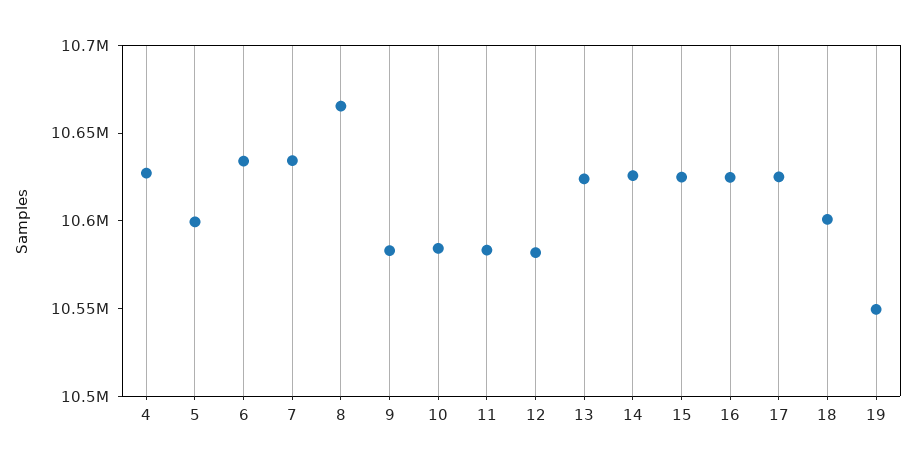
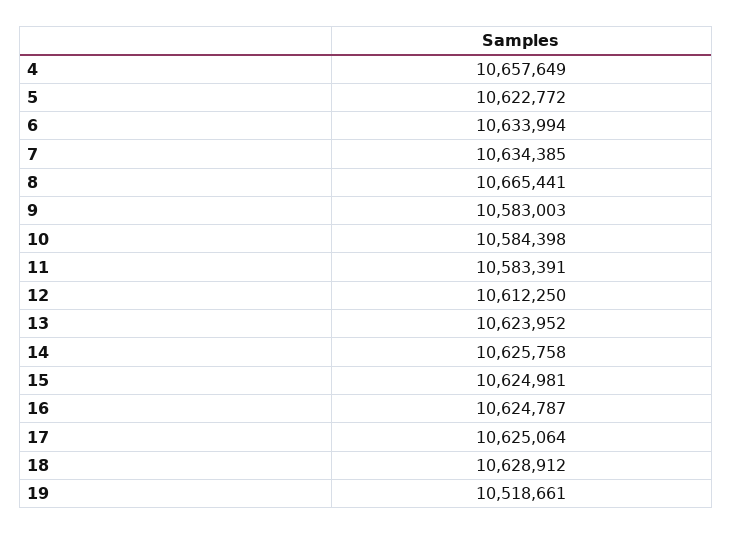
4: 10630000 -> 10657649
5: 10600000 -> 10622772
12: 10580000 -> 10612250
18: 10600000 -> 10628912
19: 10550000 -> 10518661

